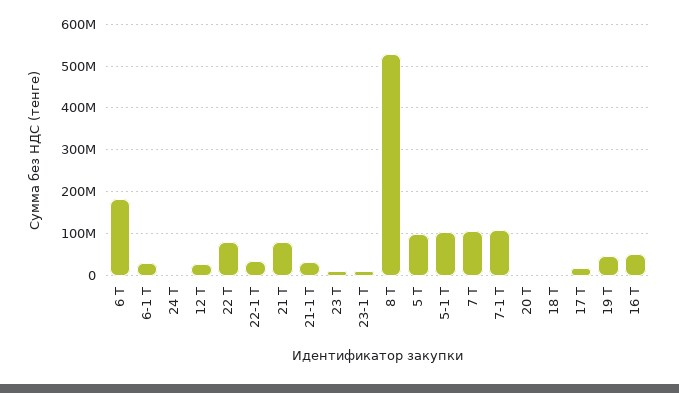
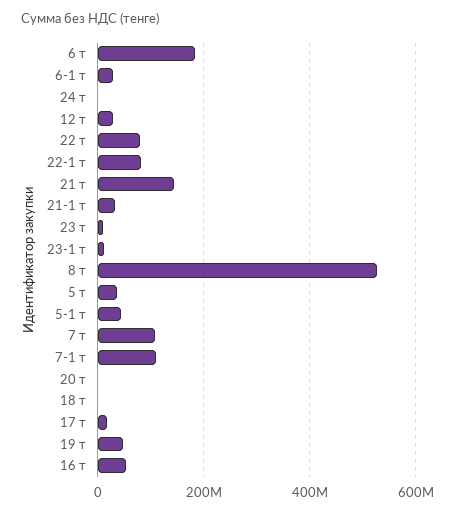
22-1 Т: 40000000 -> 80000000
21 Т: 80000000 -> 140000000
5 Т: 100000000 -> 40000000
5-1 Т: 100000000 -> 40000000

